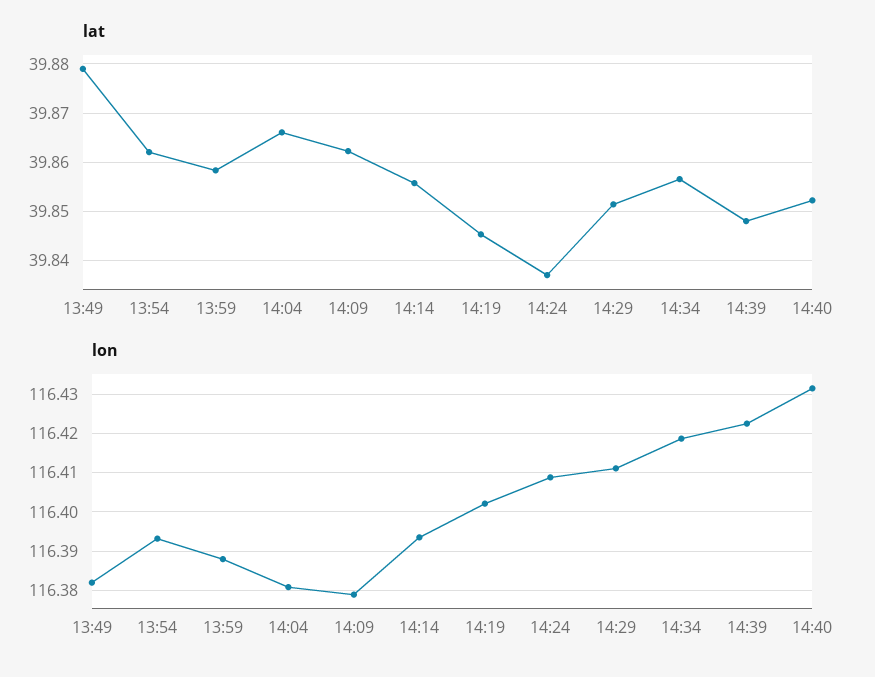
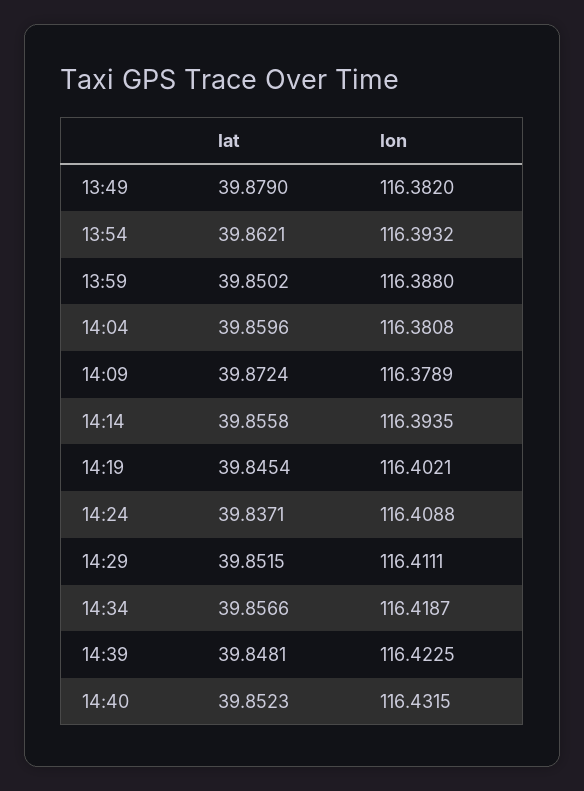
lat, 13:59: 39.858 -> 39.8502
lat, 14:04: 39.866 -> 39.8596
lat, 14:09: 39.862 -> 39.8724

